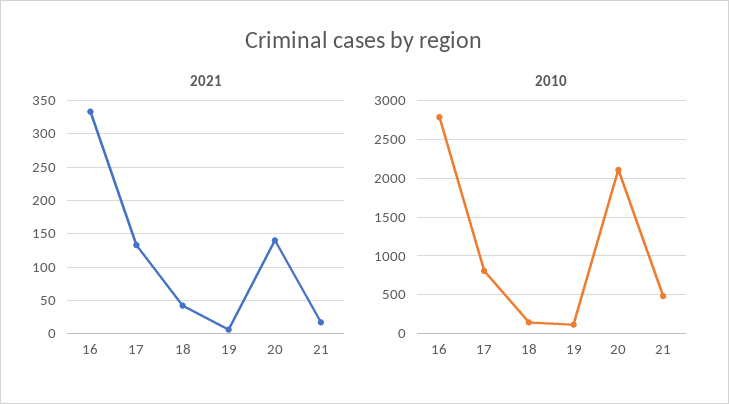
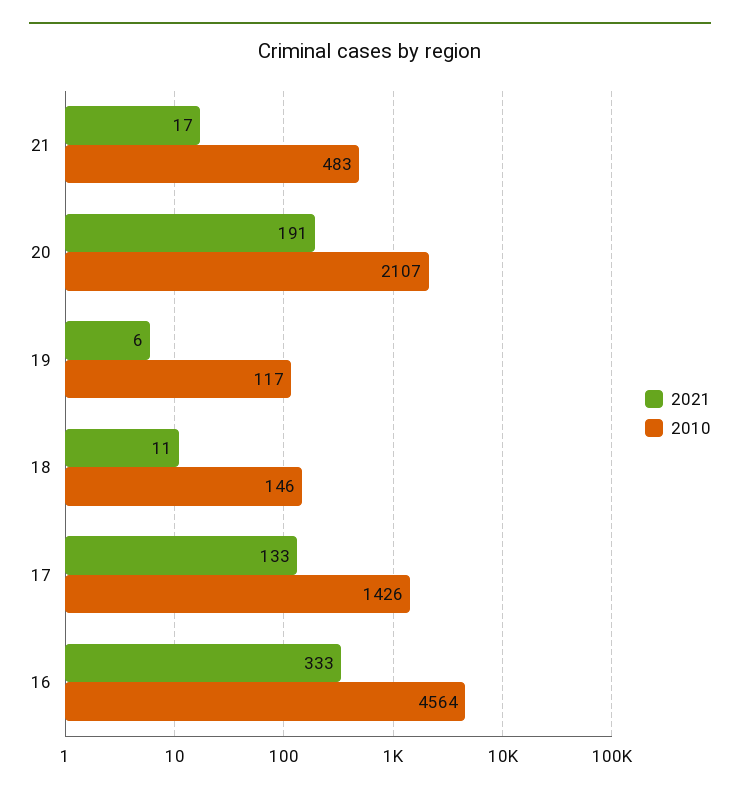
2021, 18: 40 -> 11
2021, 20: 140 -> 191
2010, 16: 2800 -> 4564
2010, 17: 800 -> 1426

